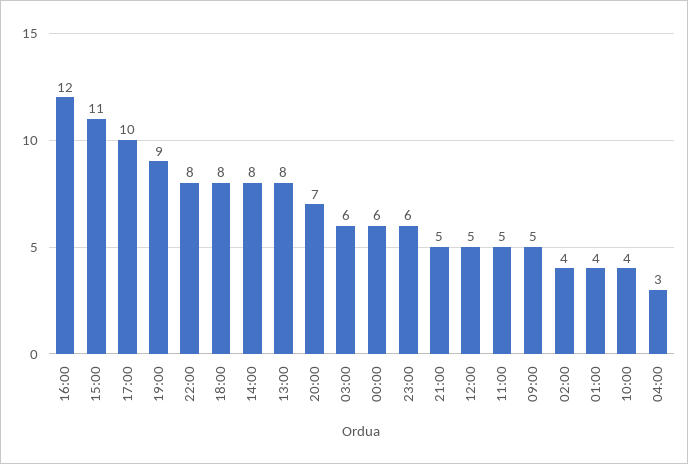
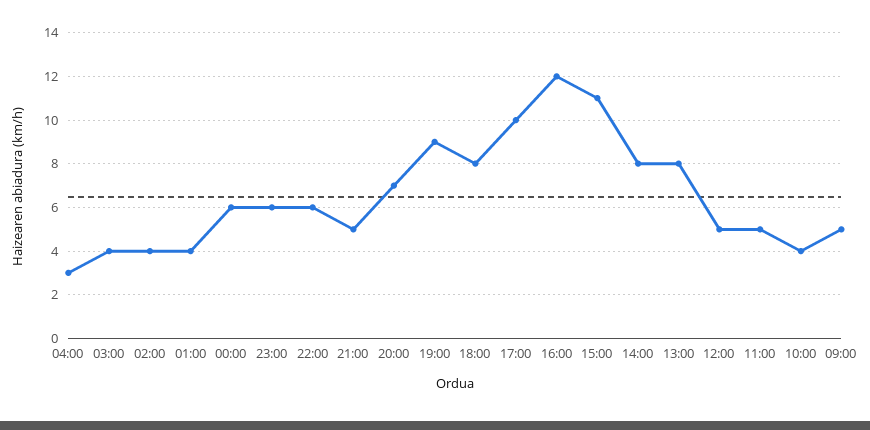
22:00: 8 -> 6
03:00: 6 -> 4

